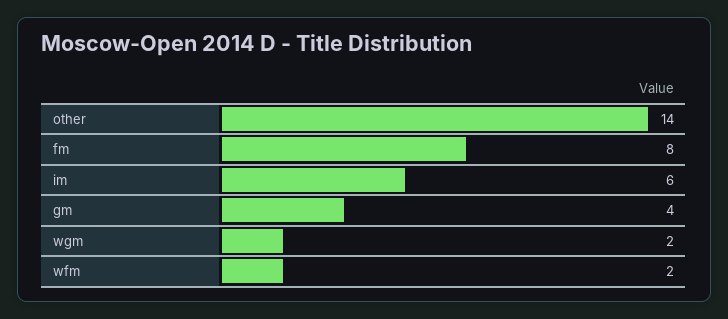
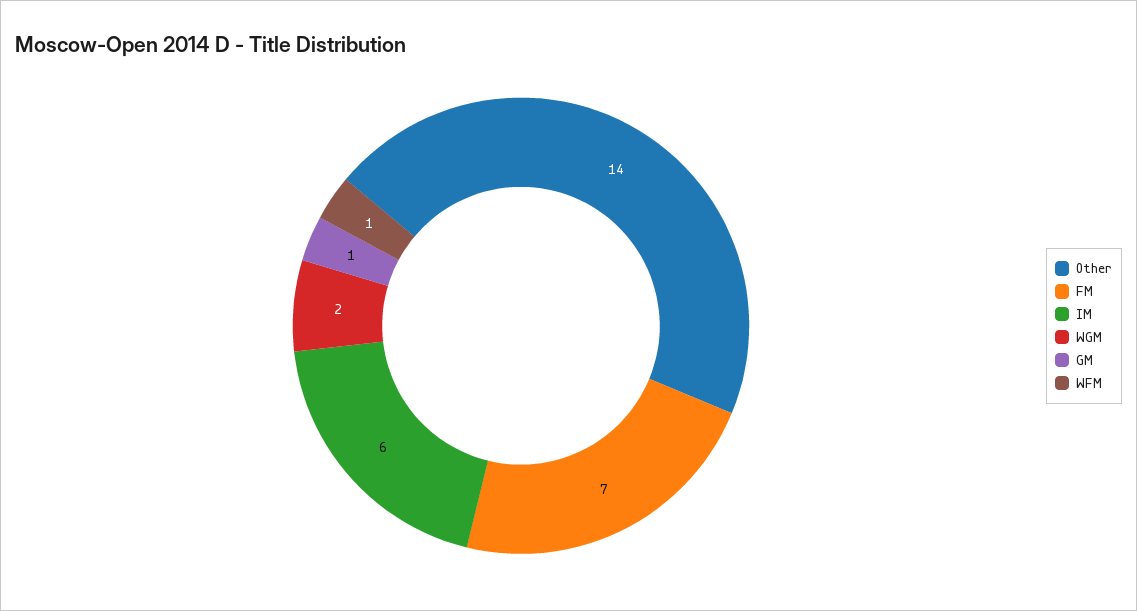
fm: 8 -> 7
gm: 4 -> 1
wfm: 2 -> 1

